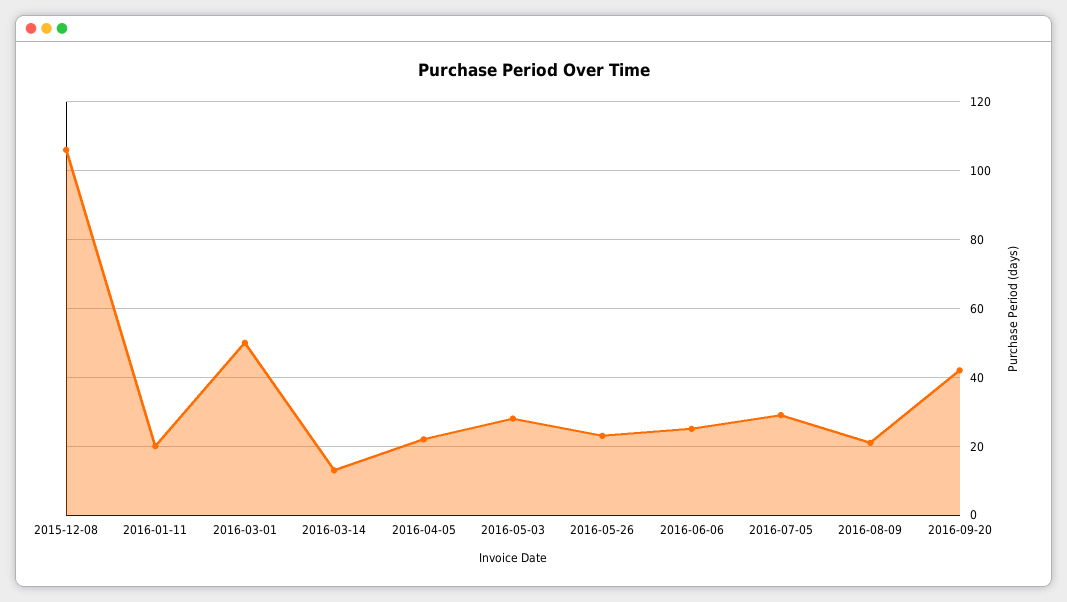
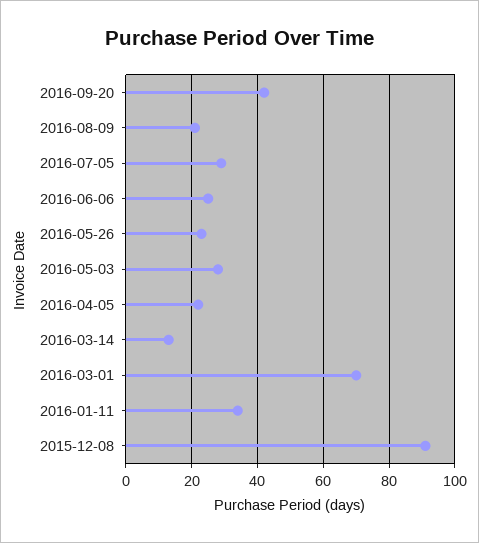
2015-12-08: 105 -> 90
2016-01-11: 20 -> 35
2016-03-01: 50 -> 70

